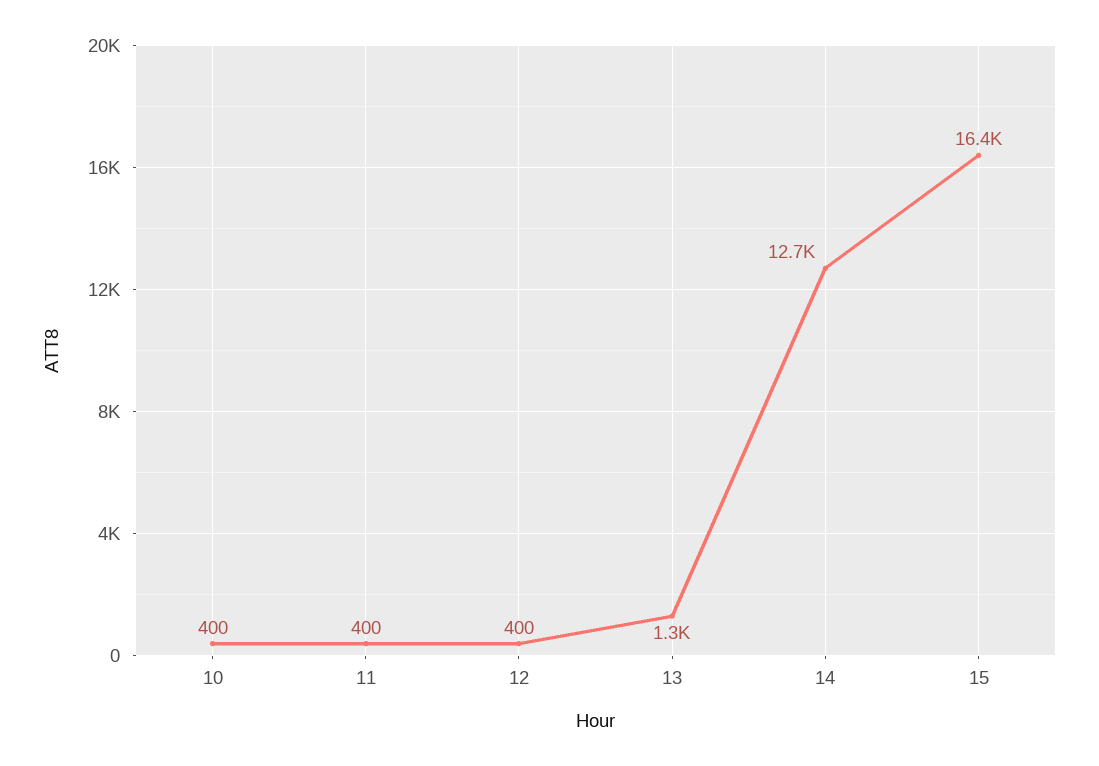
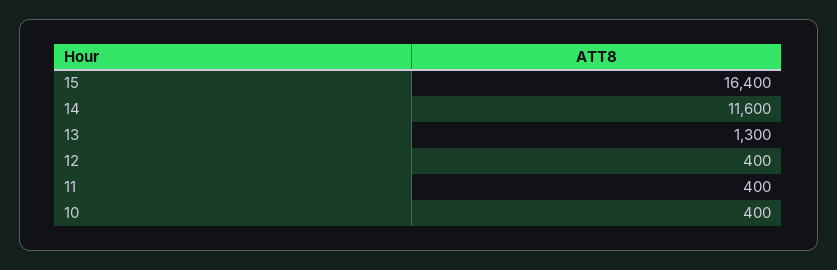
14: 12700 -> 11600

